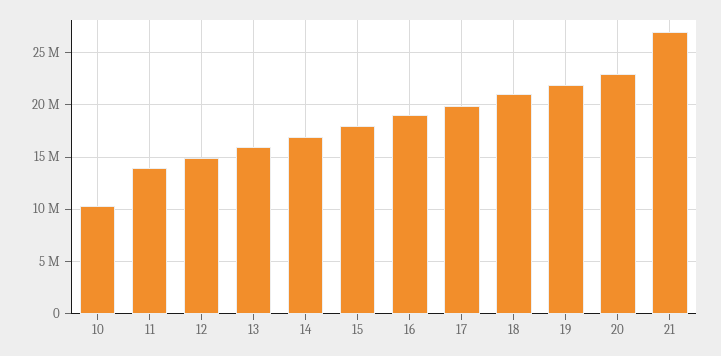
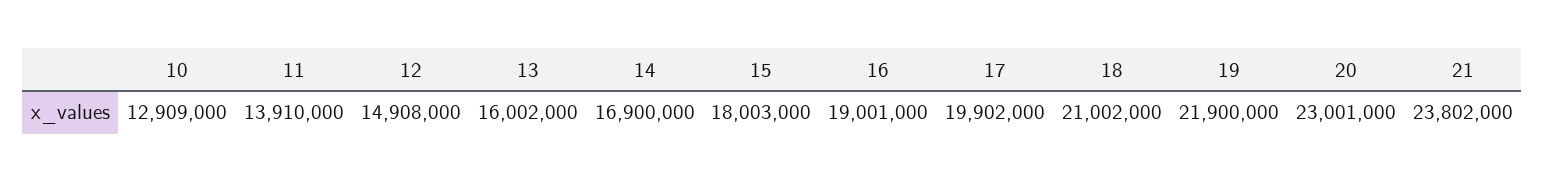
10: 10000000 -> 12909000
21: 27000000 -> 23802000

